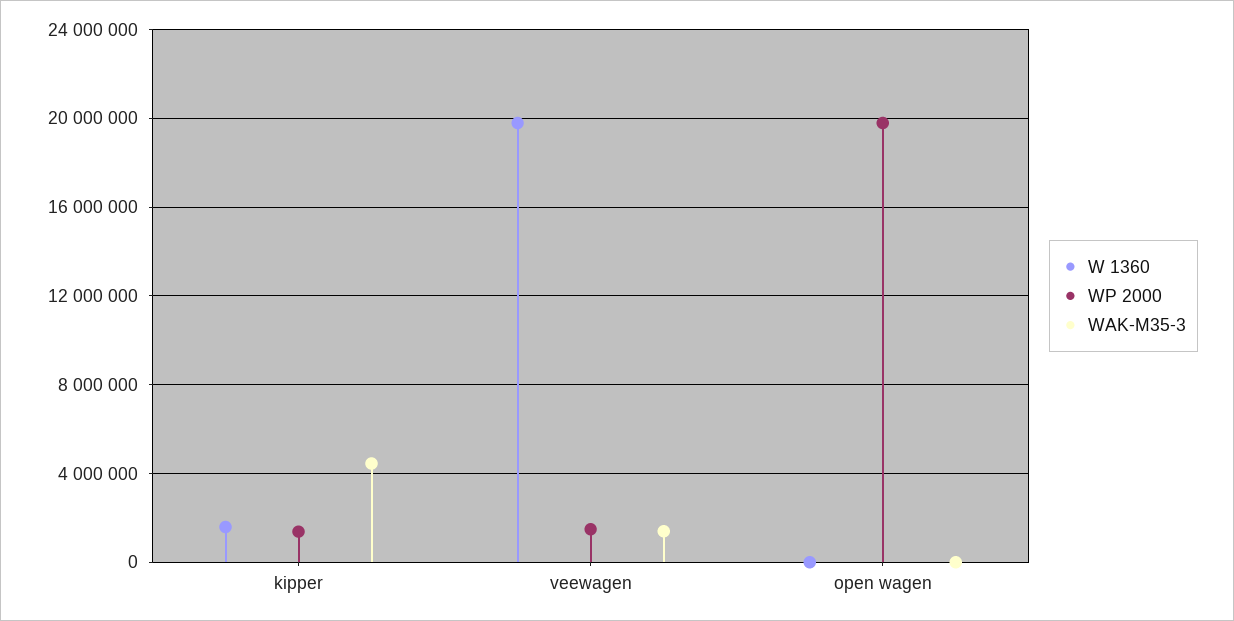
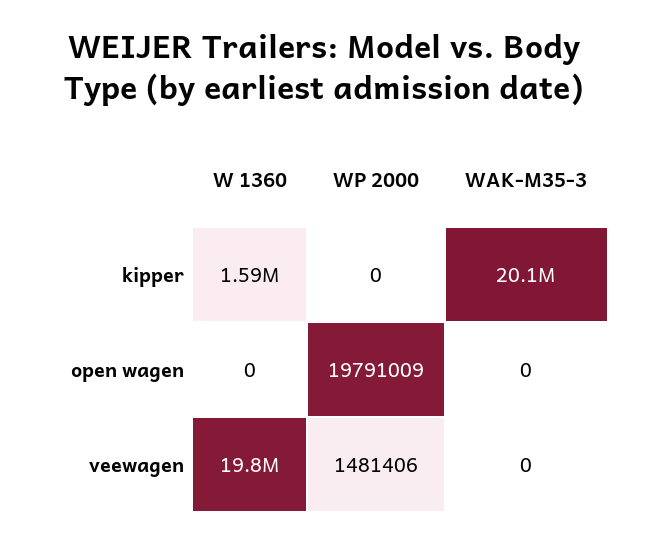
WP 2000, kipper: 1500000 -> 0
WAK-M35-3, kipper: 4500000 -> 20100000
WAK-M35-3, veewagen: 1500000 -> 0

